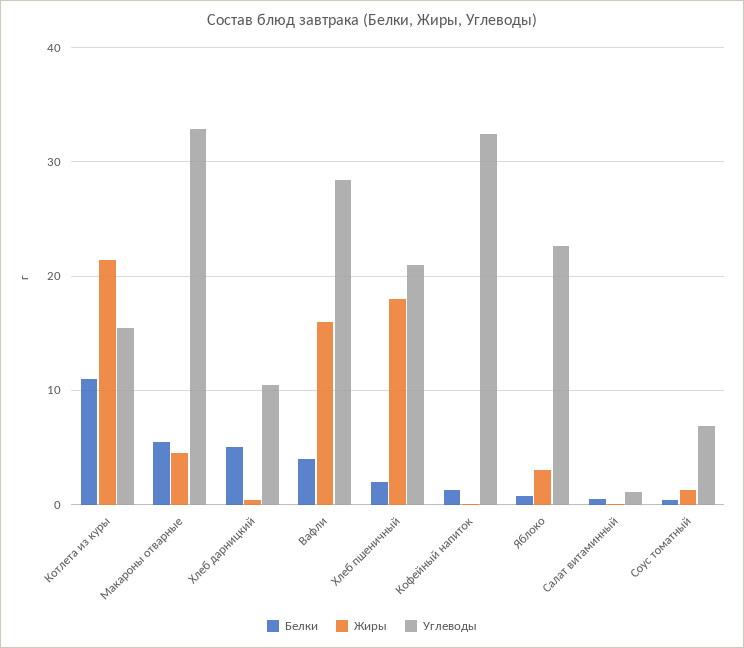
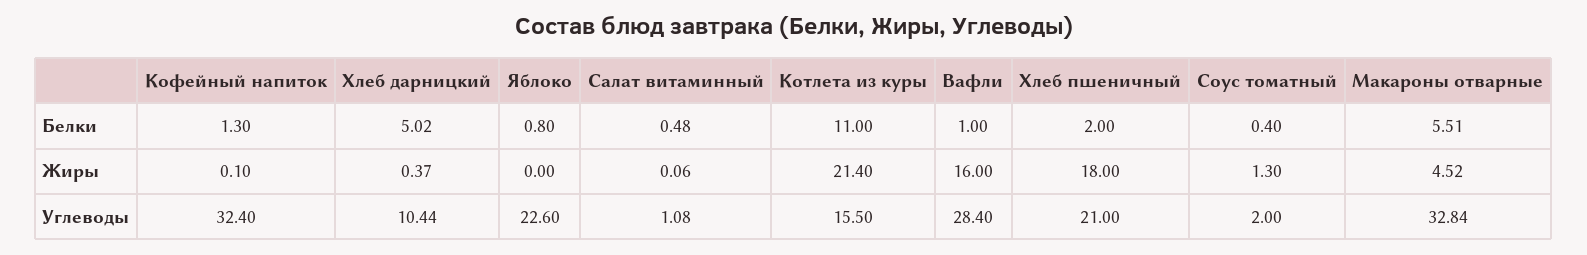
Белки, Вафли: 4 -> 1
Жиры, Яблоко: 3 -> 0
Углеводы, Соус томатный: 7 -> 2

